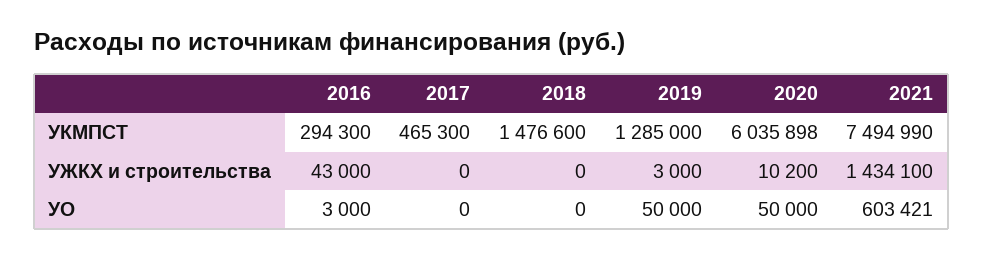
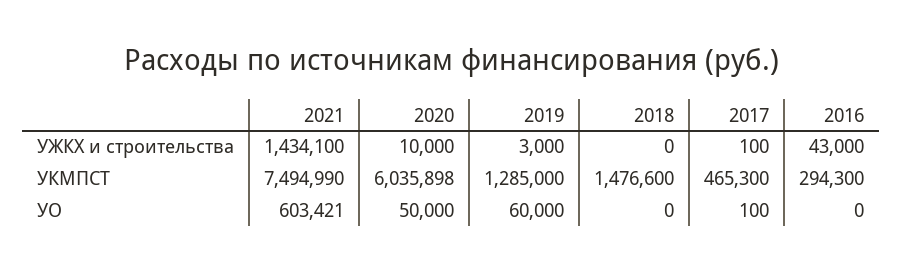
2017, УЖКХ и строительства: 0 -> 100
2020, УЖКХ и строительства: 10200 -> 10000
2016, УО: 3000 -> 0
2017, УО: 0 -> 100
2019, УО: 50000 -> 60000

